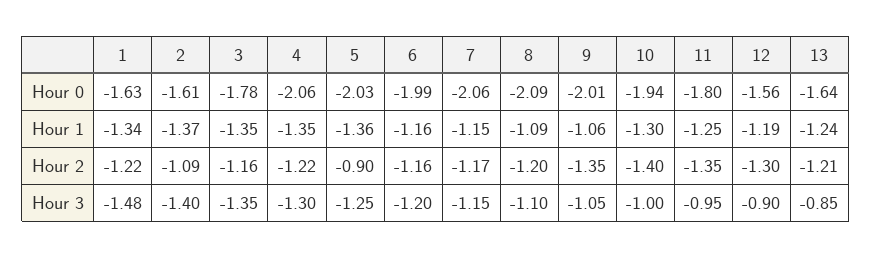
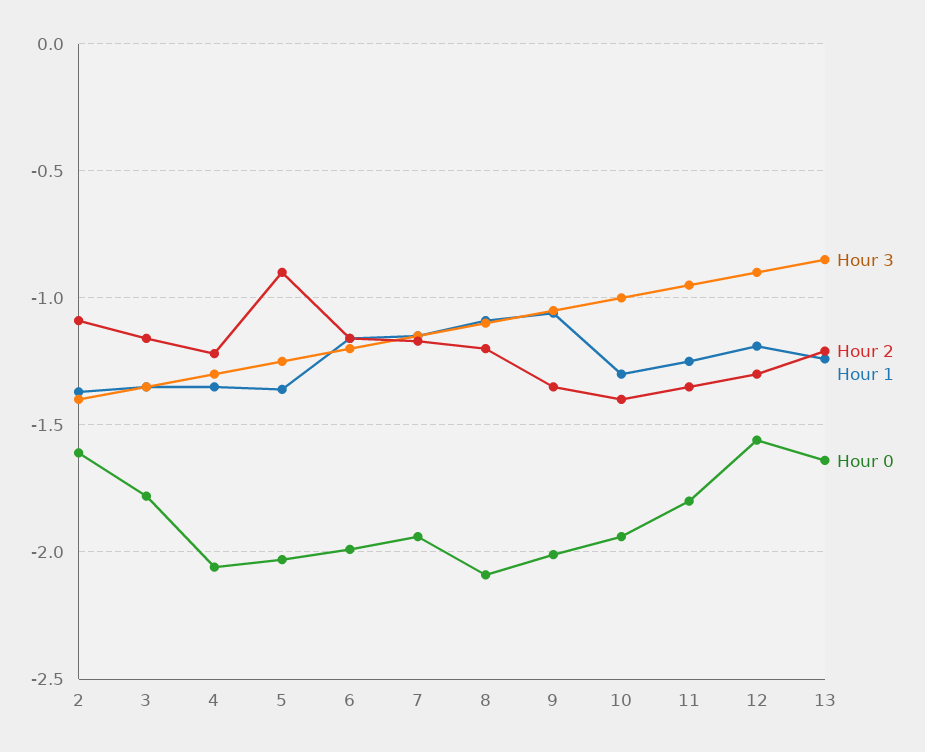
Hour 0, 1: -1.63 -> none
Hour 0, 7: -2.06 -> -1.95
Hour 1, 1: -1.34 -> none
Hour 2, 1: -1.22 -> none
Hour 3, 1: -1.48 -> none

